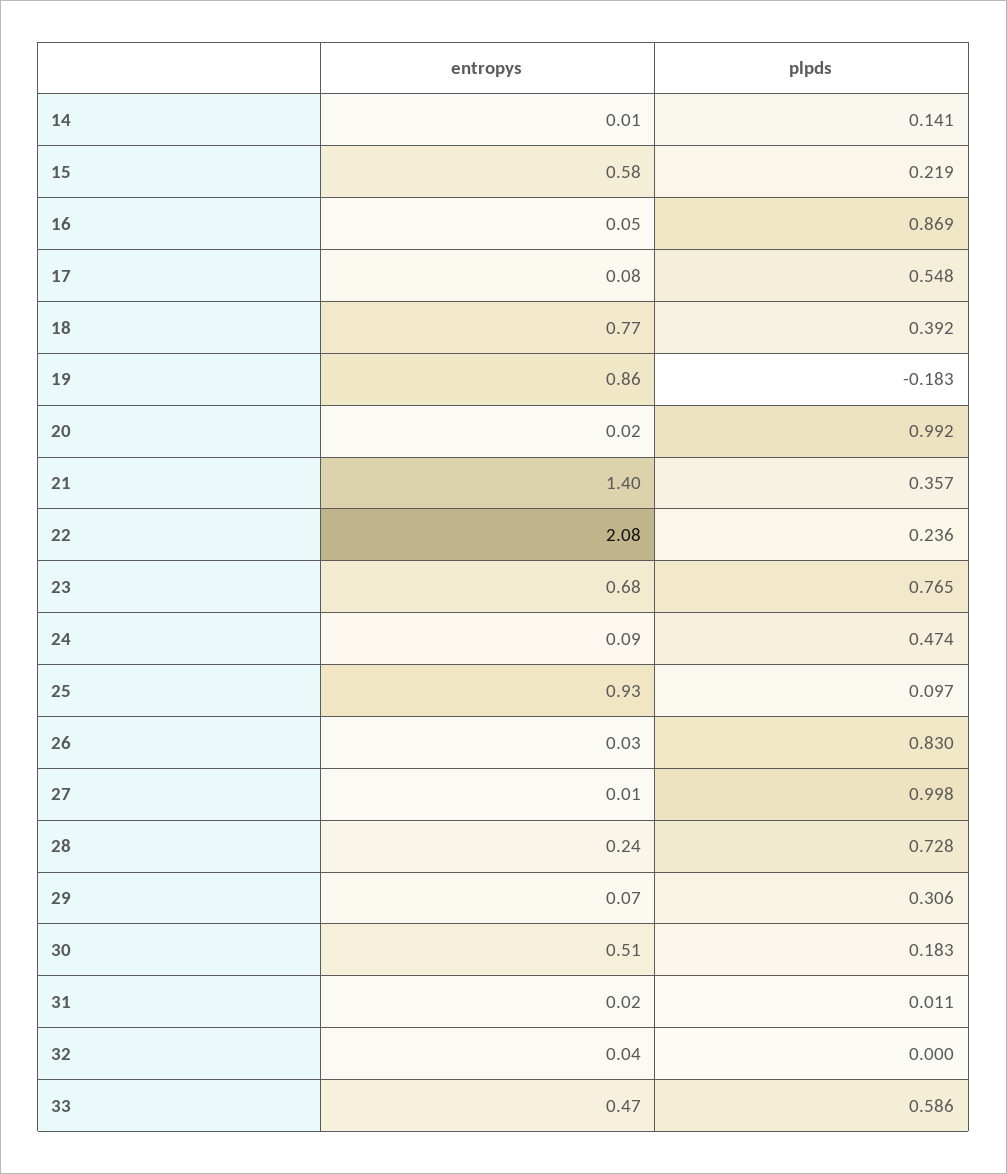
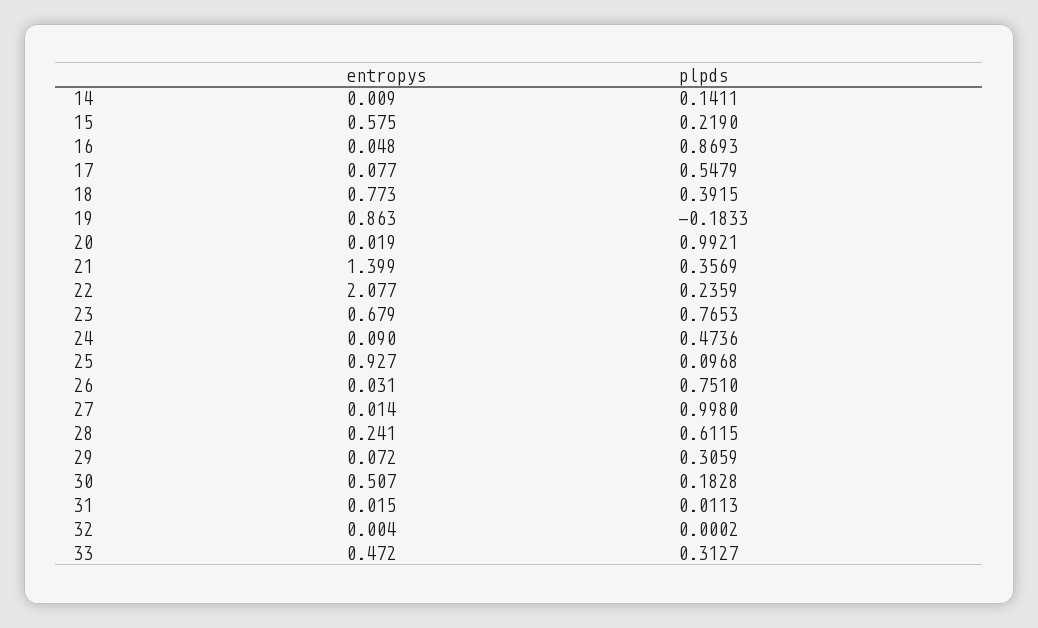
plpds, 26: 0.83 -> 0.751
plpds, 28: 0.728 -> 0.6115
entropys, 32: 0.04 -> 0.004
plpds, 33: 0.586 -> 0.3127

